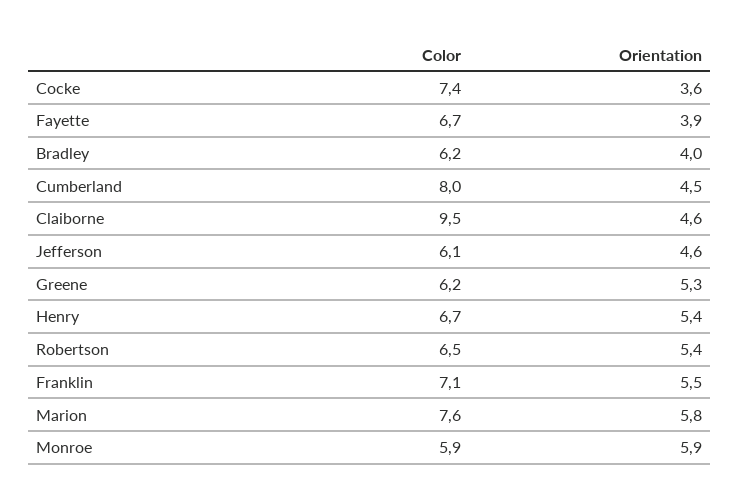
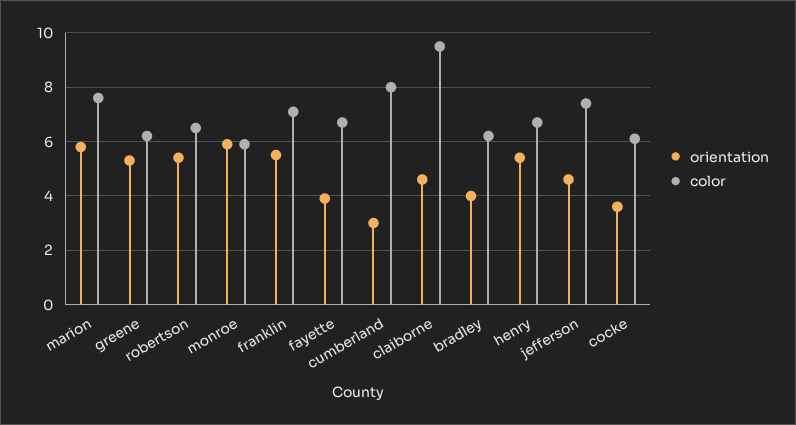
Color, Cocke: 7.4 -> 6
Orientation, Cumberland: 4.5 -> 3
Color, Jefferson: 6.1 -> 7.5

